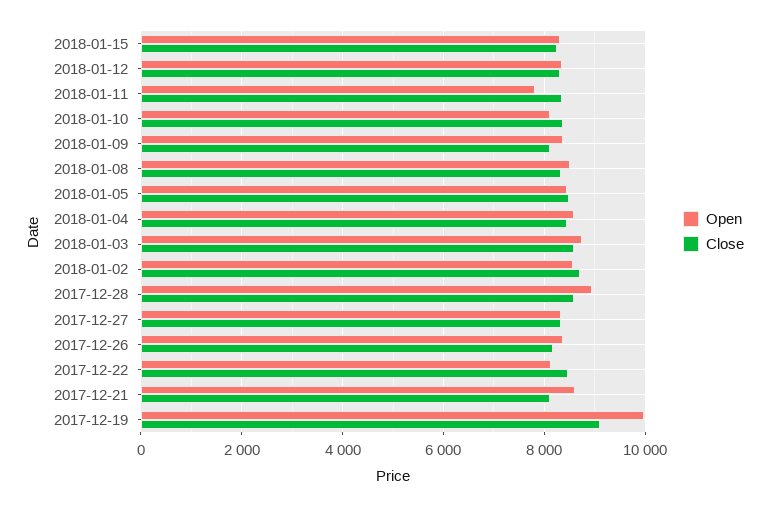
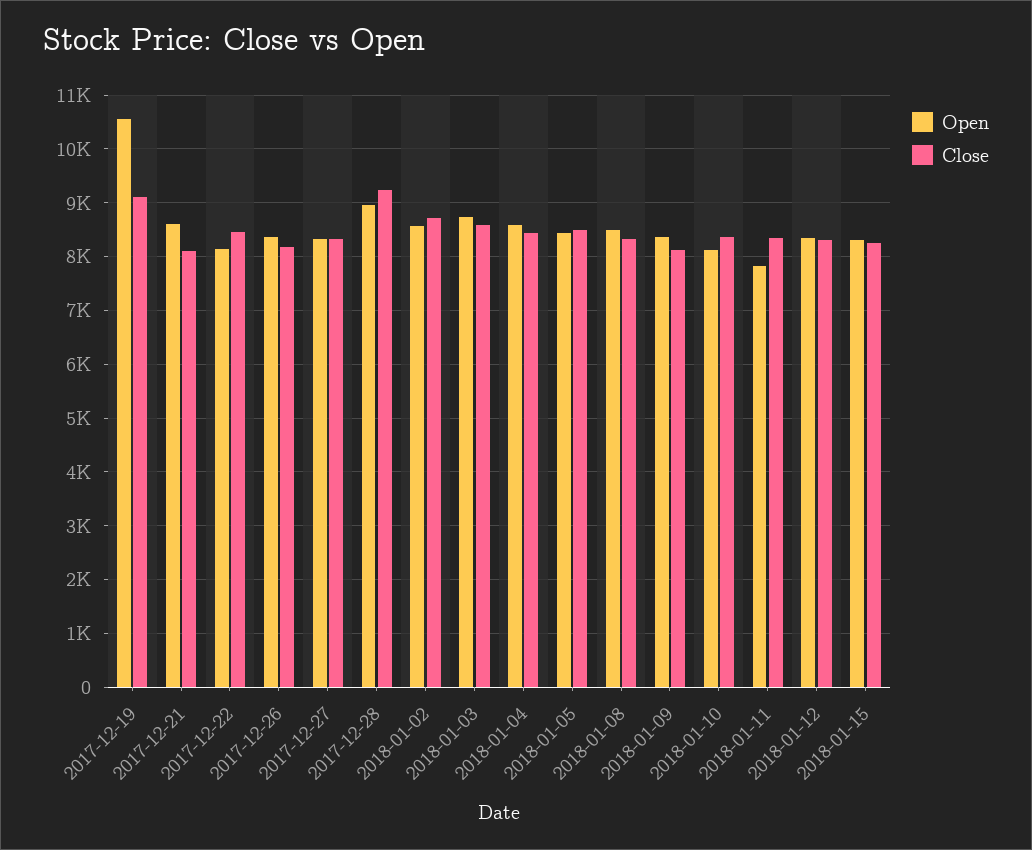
Close, 2017-12-28: 8600 -> 9200
Open, 2017-12-19: 10000 -> 10600

